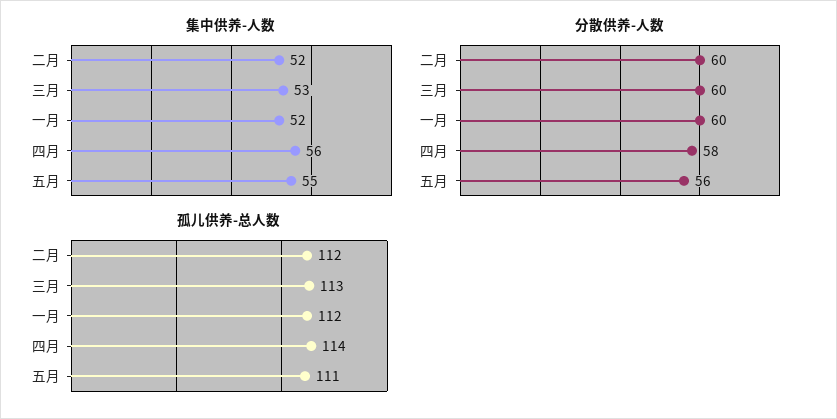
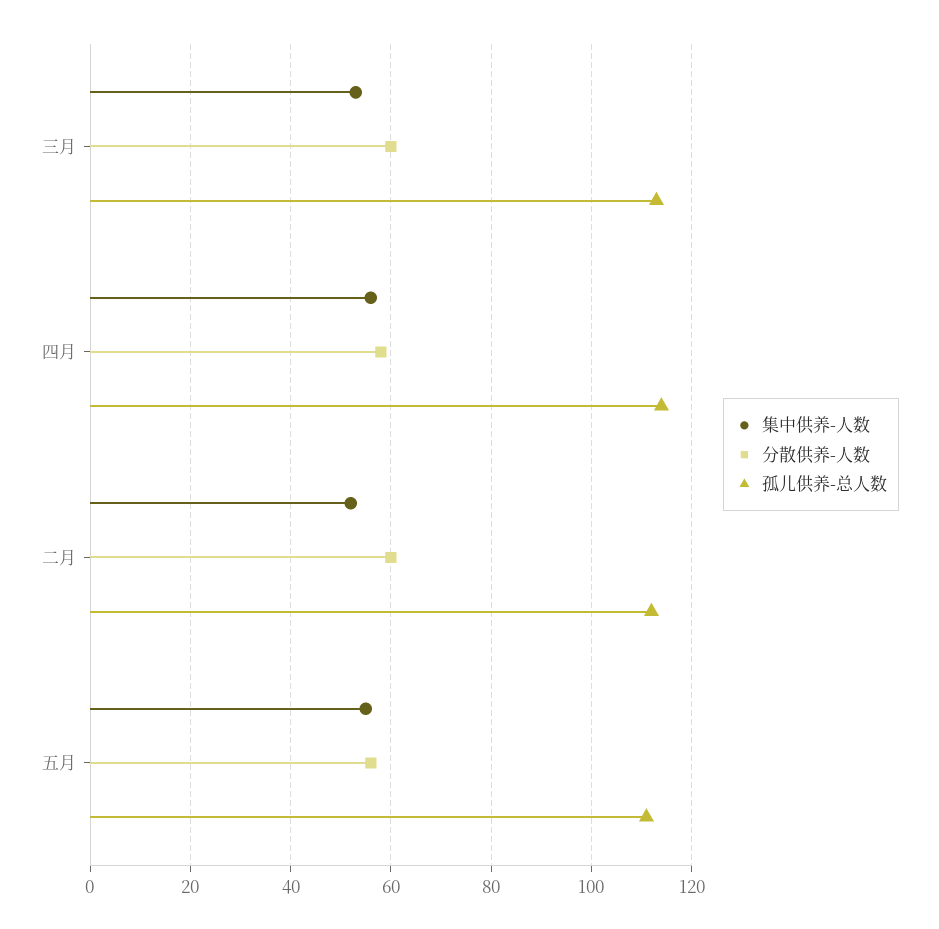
集中供养-人数, 一月: 52 -> none
分散供养-人数, 一月: 60 -> none
孤儿供养-总人数, 一月: 112 -> none

